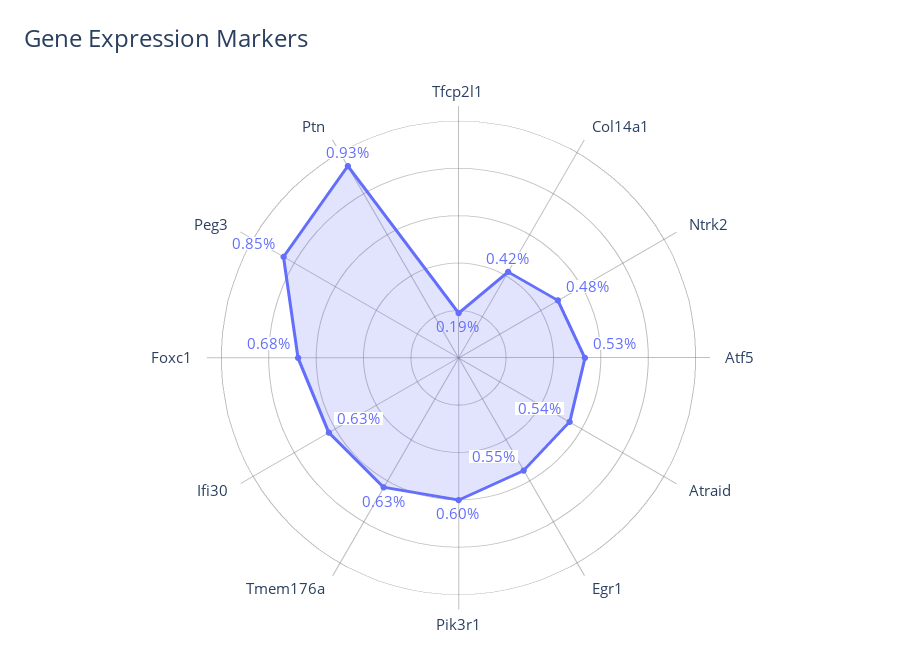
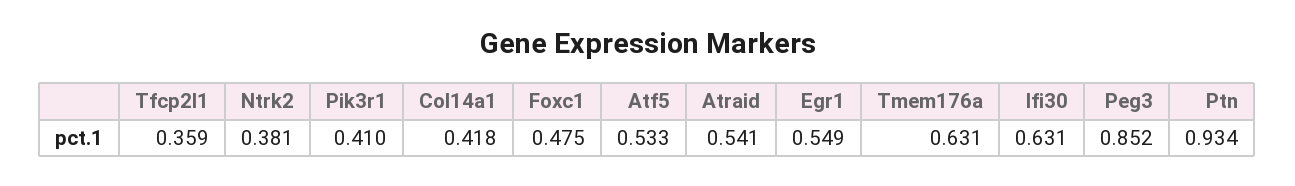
Tfcp2l1: 0.19 -> 0.359
Ntrk2: 0.48 -> 0.381
Pik3r1: 0.6 -> 0.41
Foxc1: 0.68 -> 0.475

